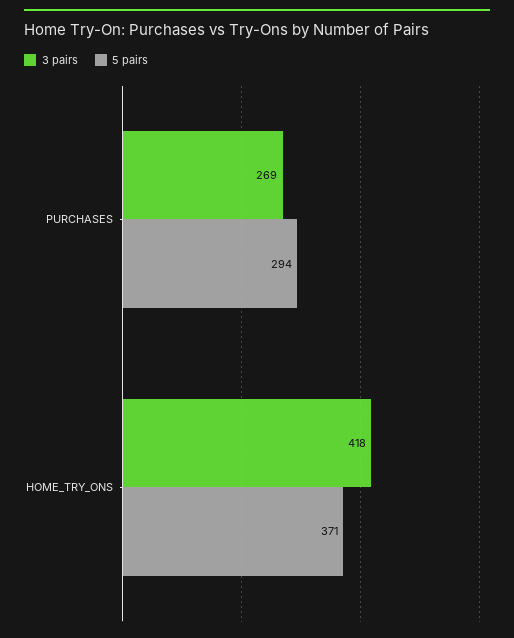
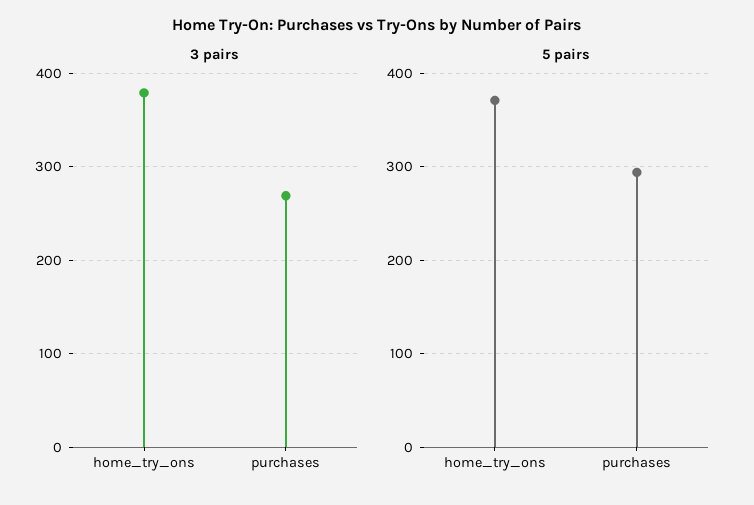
3 pairs, HOME_TRY_ONS: 418 -> 380

